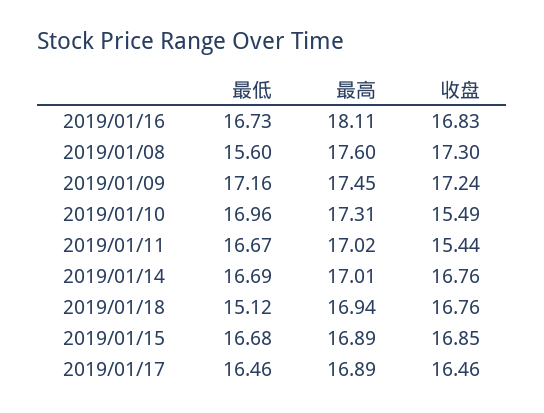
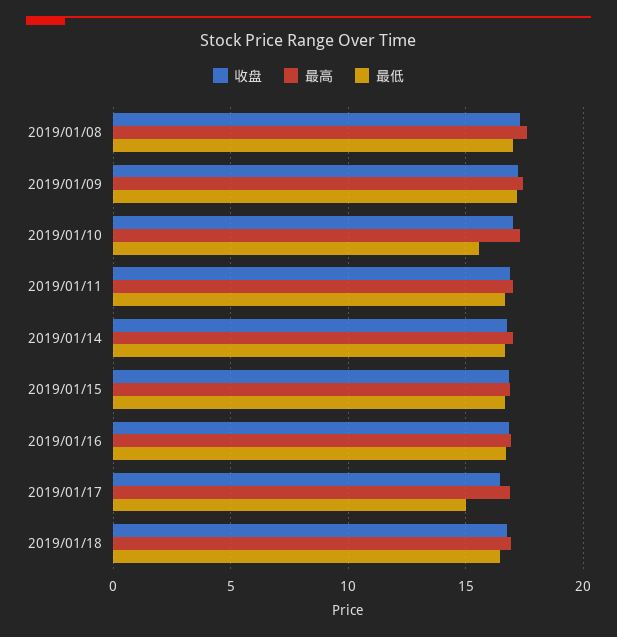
最高, 2019/01/16: 18.11 -> 17
最低, 2019/01/08: 15.6 -> 17
最低, 2019/01/10: 16.96 -> 15.5
收盘, 2019/01/10: 15.49 -> 17
收盘, 2019/01/11: 15.44 -> 17
最低, 2019/01/18: 15.12 -> 16.5
最低, 2019/01/17: 16.46 -> 15

